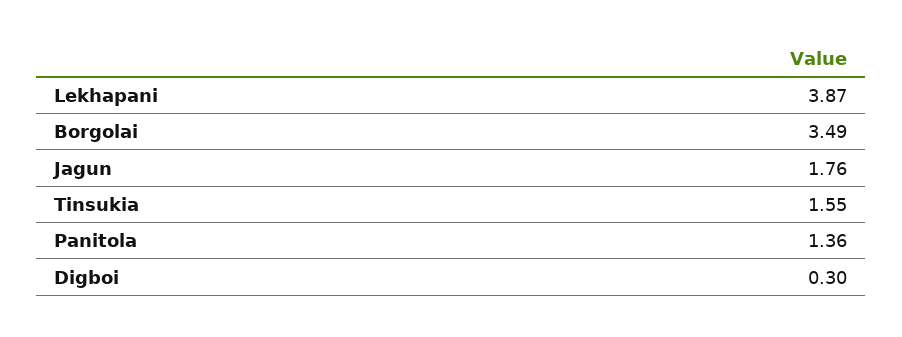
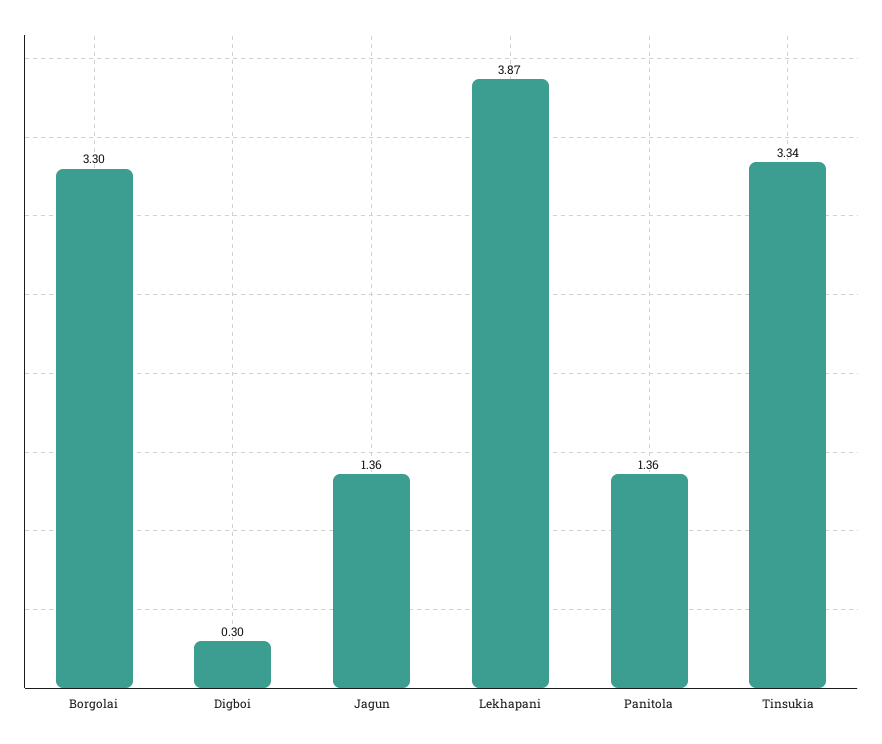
Borgolai: 3.49 -> 3.3
Jagun: 1.76 -> 1.36
Tinsukia: 1.55 -> 3.34

